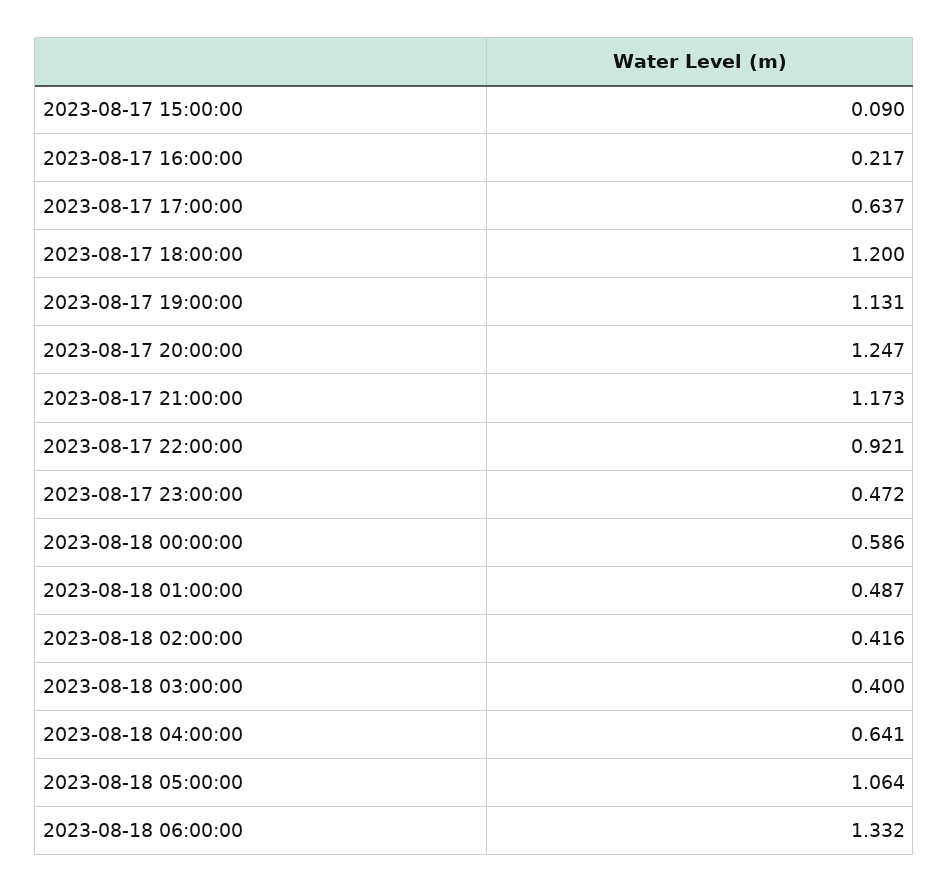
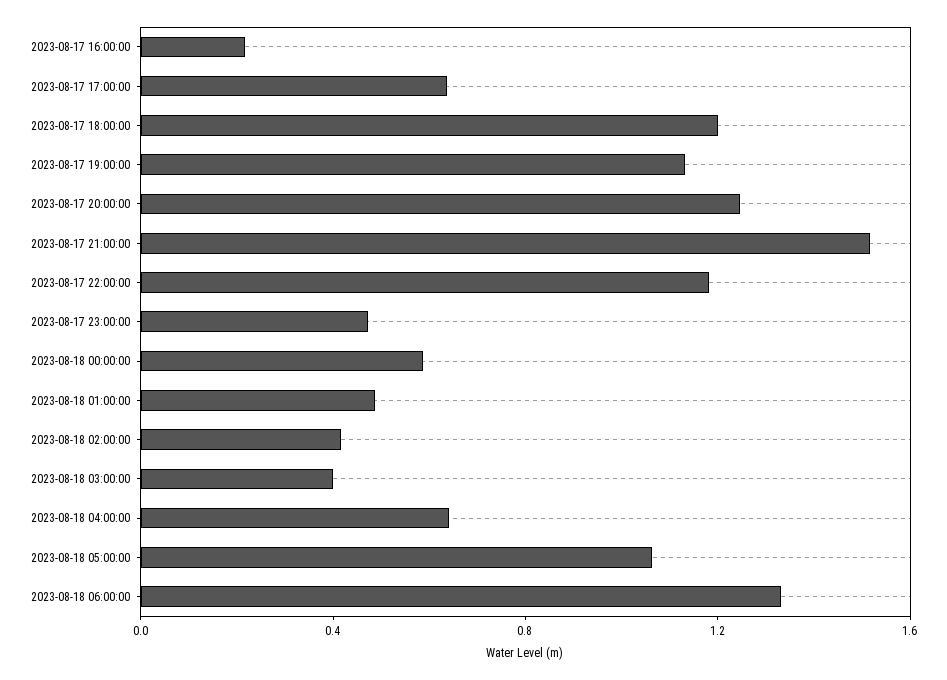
2023-08-17 15:00:00: 0.09 -> none
2023-08-17 21:00:00: 1.173 -> 1.5
2023-08-17 22:00:00: 0.921 -> 1.2

